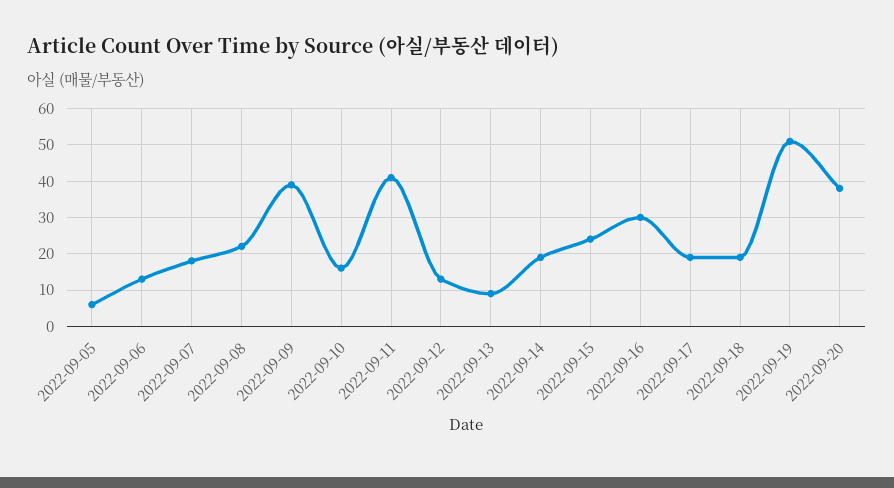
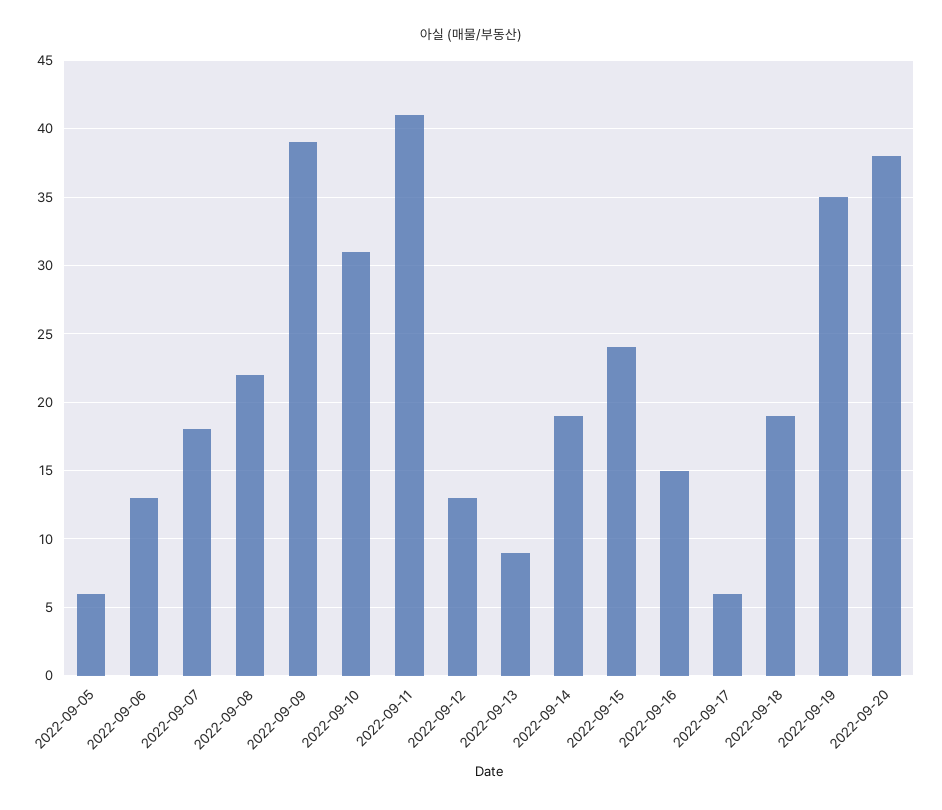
2022-09-10: 15 -> 31
2022-09-16: 30 -> 15
2022-09-17: 20 -> 6
2022-09-19: 50 -> 35

